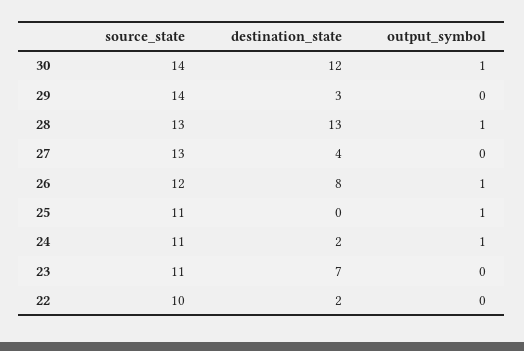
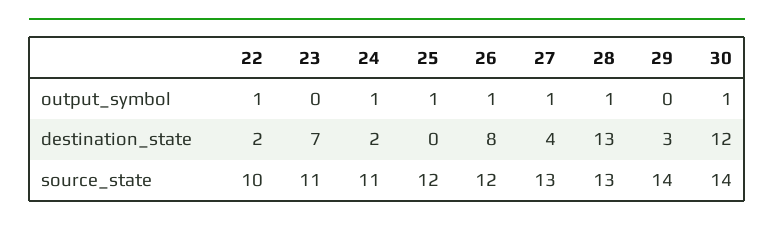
output_symbol, 27: 0 -> 1
source_state, 25: 11 -> 12
output_symbol, 22: 0 -> 1

